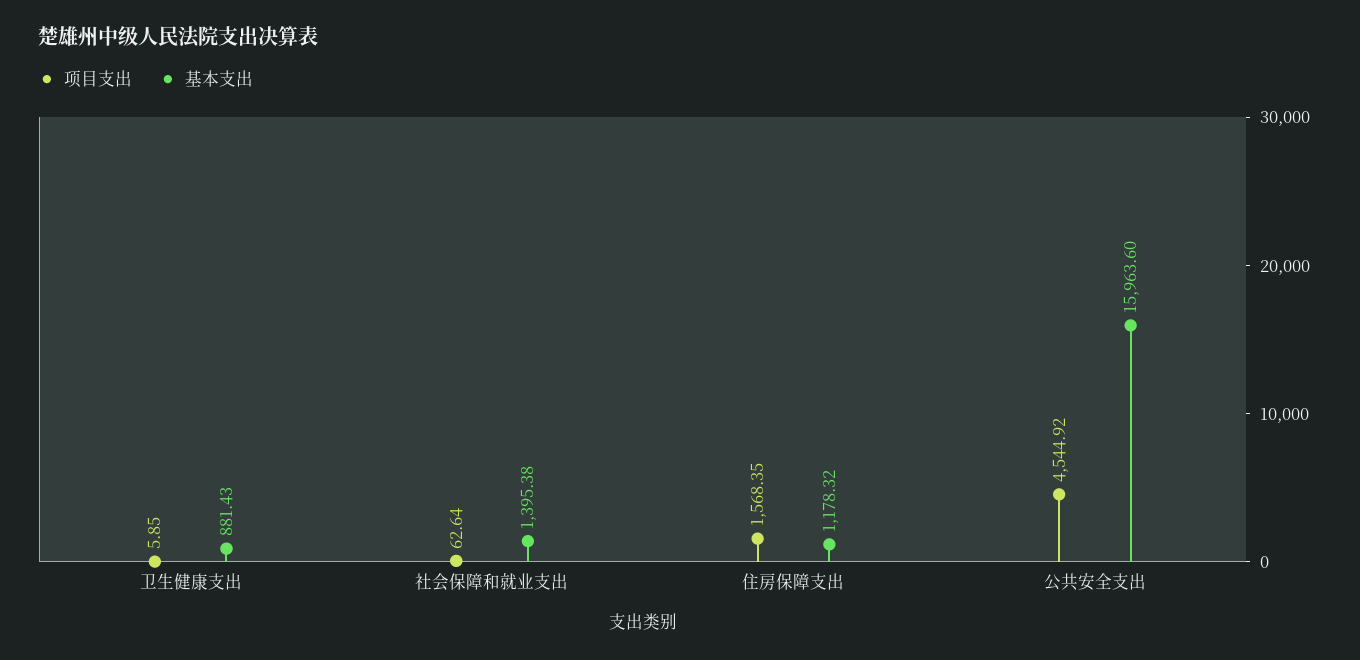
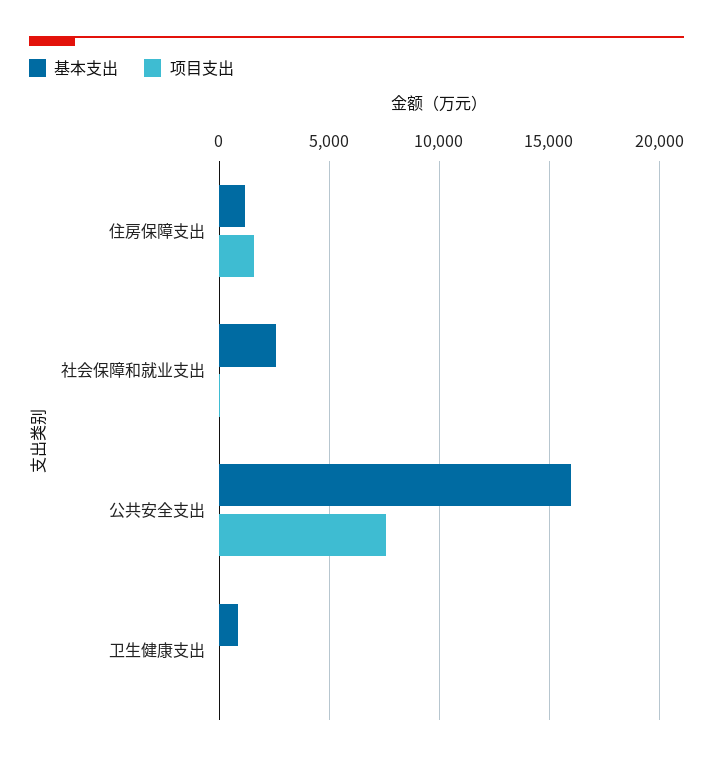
基本支出, 社会保障和就业支出: 1395.38 -> 2500
项目支出, 公共安全支出: 4544.92 -> 7500

